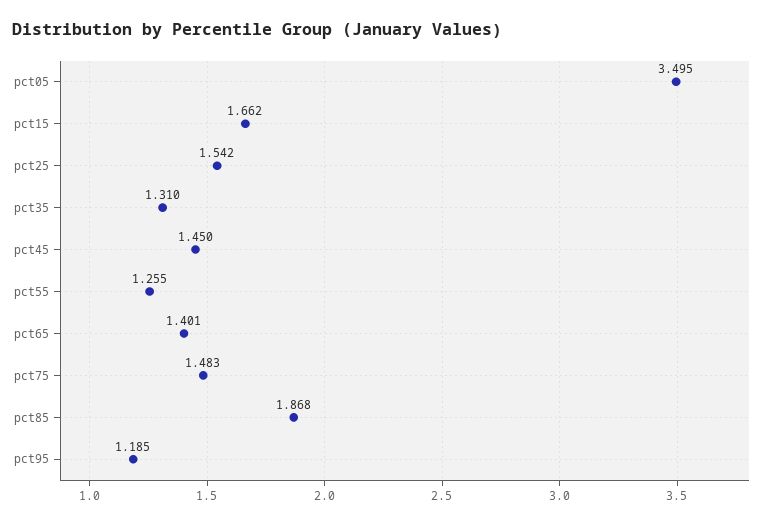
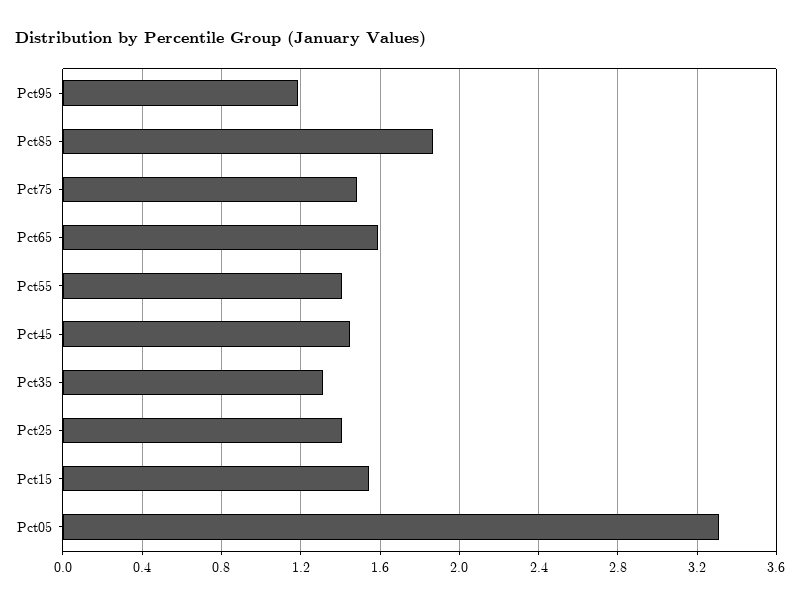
pct05: 3.495 -> 3.3
pct15: 1.662 -> 1.55
pct25: 1.542 -> 1.4
pct55: 1.255 -> 1.4
pct65: 1.401 -> 1.6

